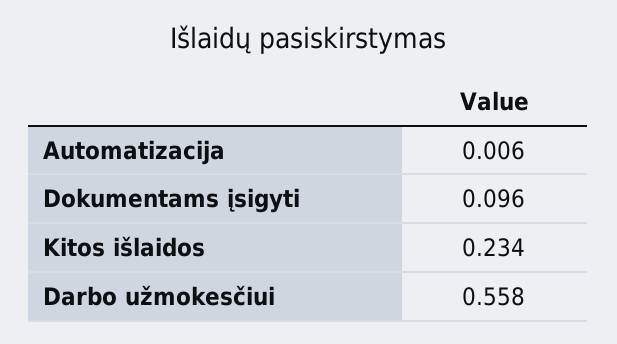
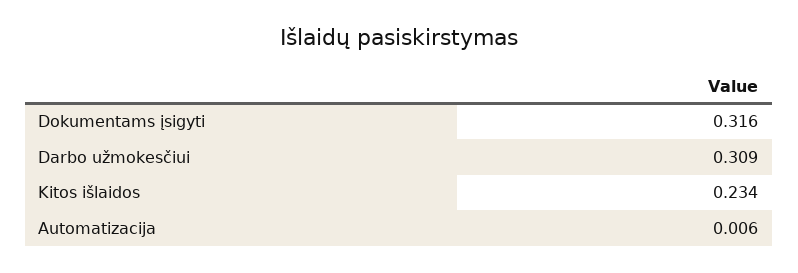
Dokumentams įsigyti: 0.096 -> 0.316
Darbo užmokesčiui: 0.558 -> 0.309

